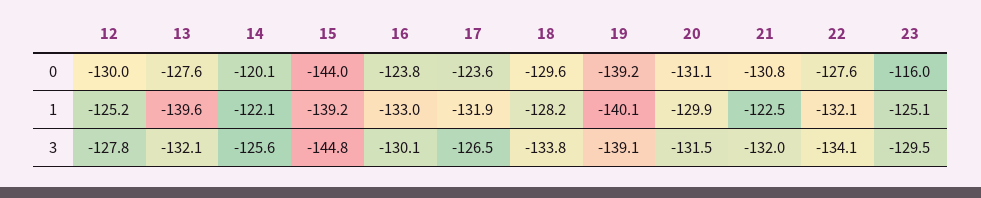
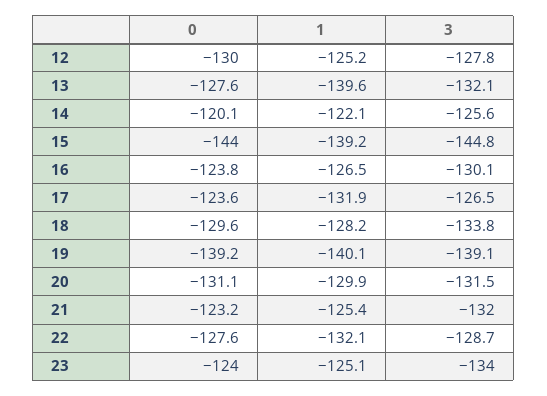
21, 0: -130.8 -> -123.2
23, 0: -116 -> -124
16, 1: -133 -> -126.5
21, 1: -122.5 -> -125.4
22, 3: -134.1 -> -128.7
23, 3: -129.5 -> -134

